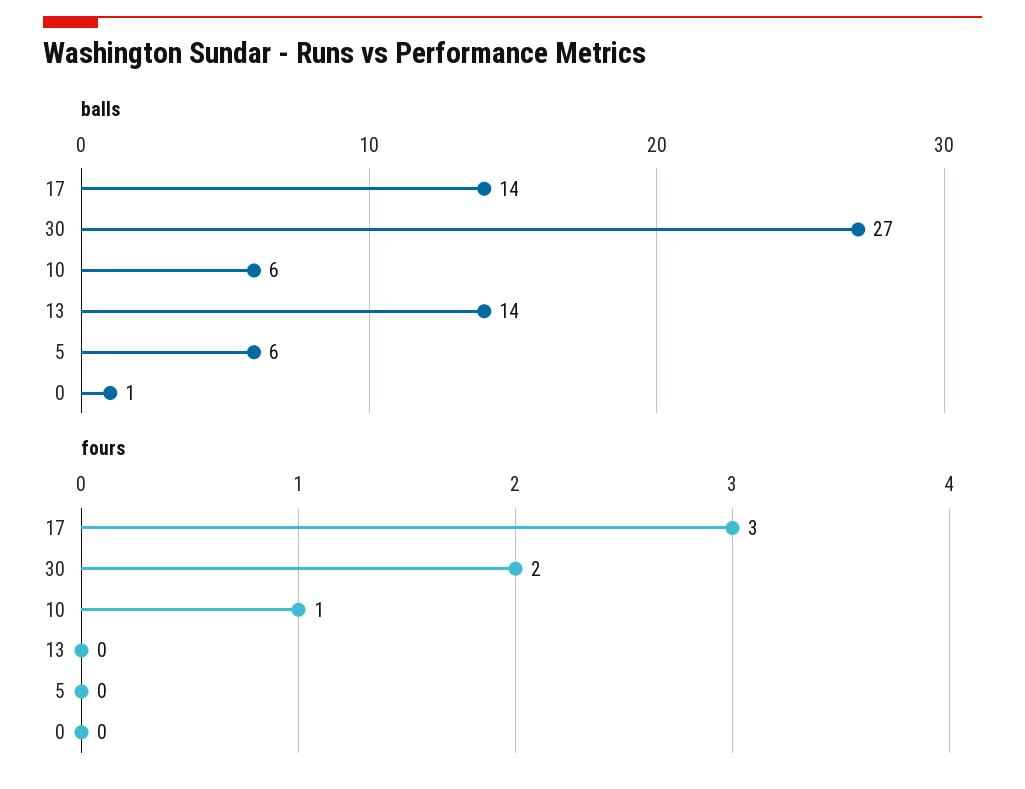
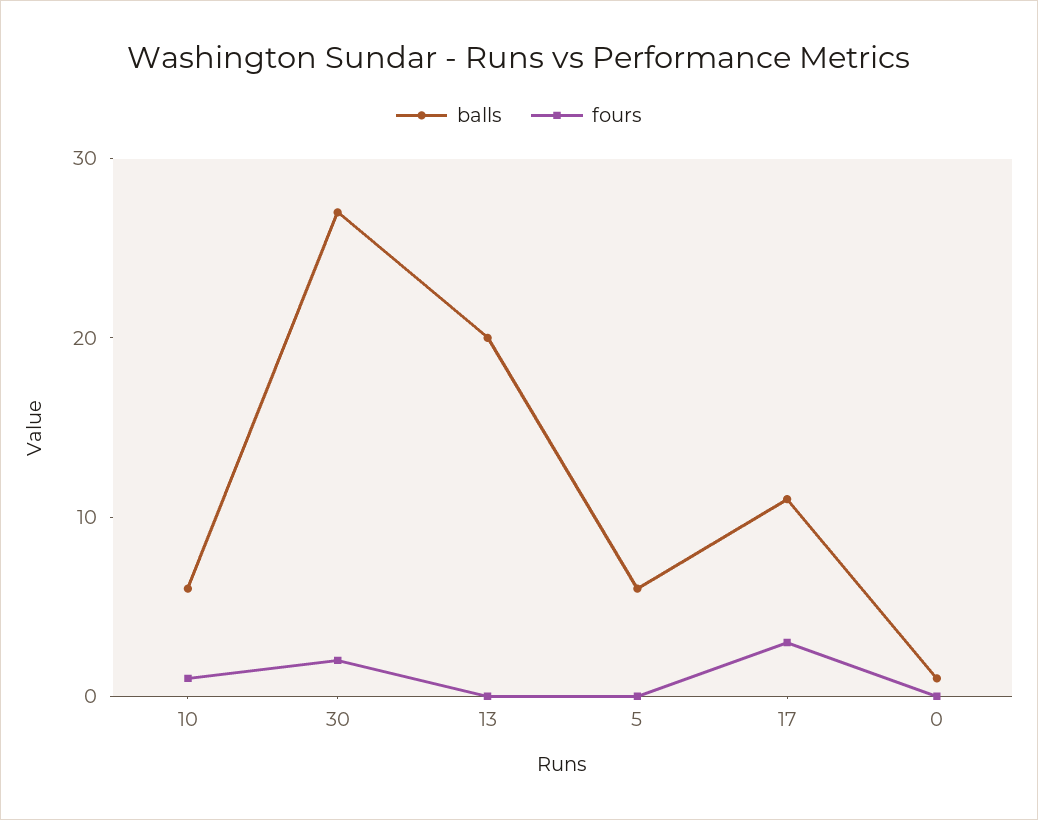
balls, 17: 14 -> 11
balls, 13: 14 -> 20

